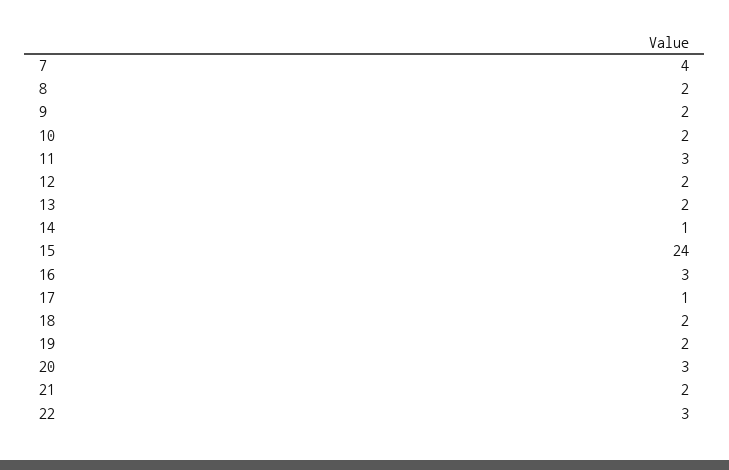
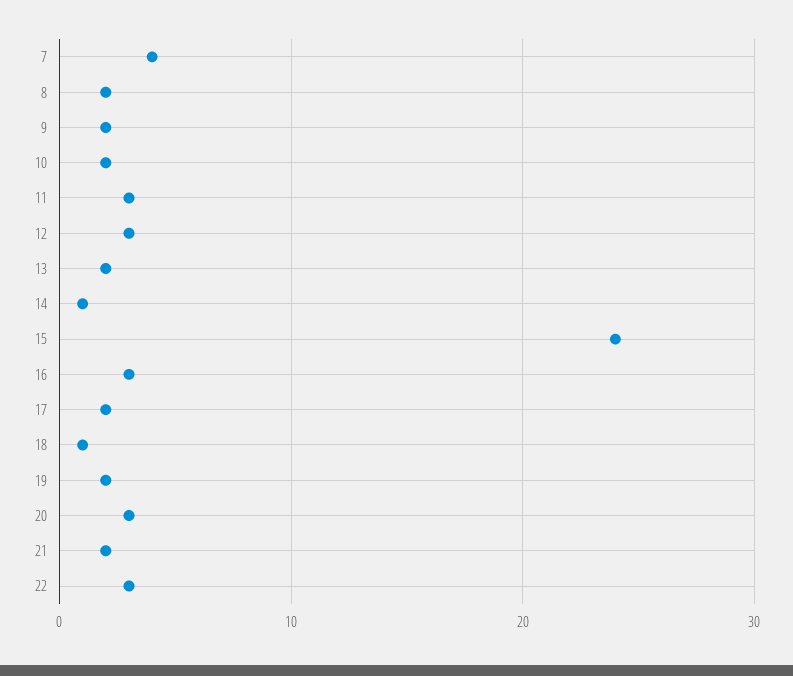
12: 2 -> 3
17: 1 -> 2
18: 2 -> 1

